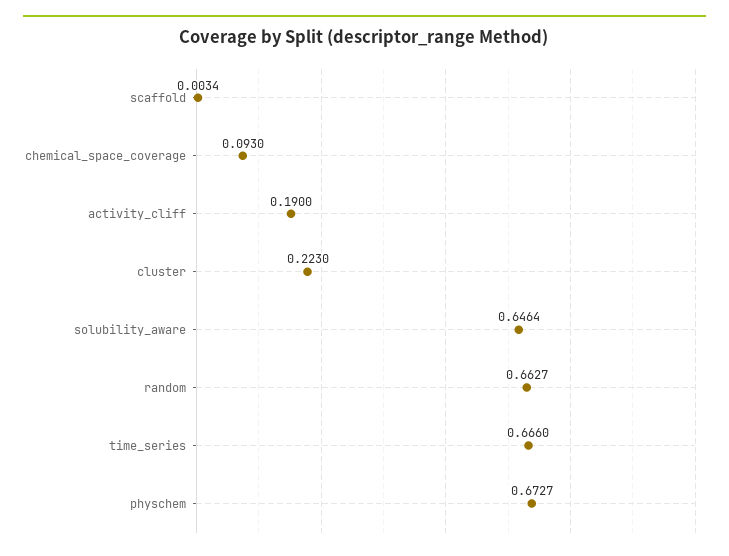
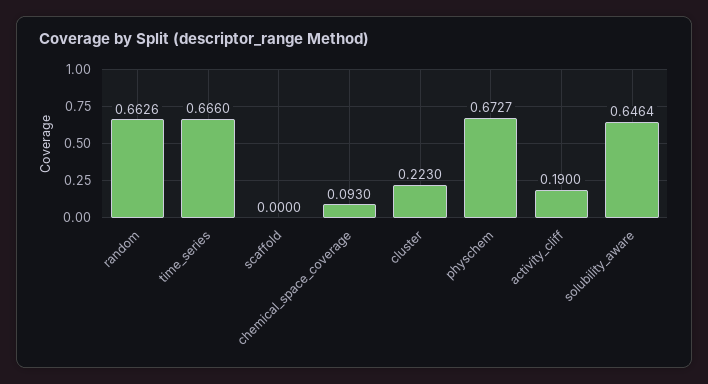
scaffold: 0.0034 -> 0
random: 0.6627 -> 0.6626

